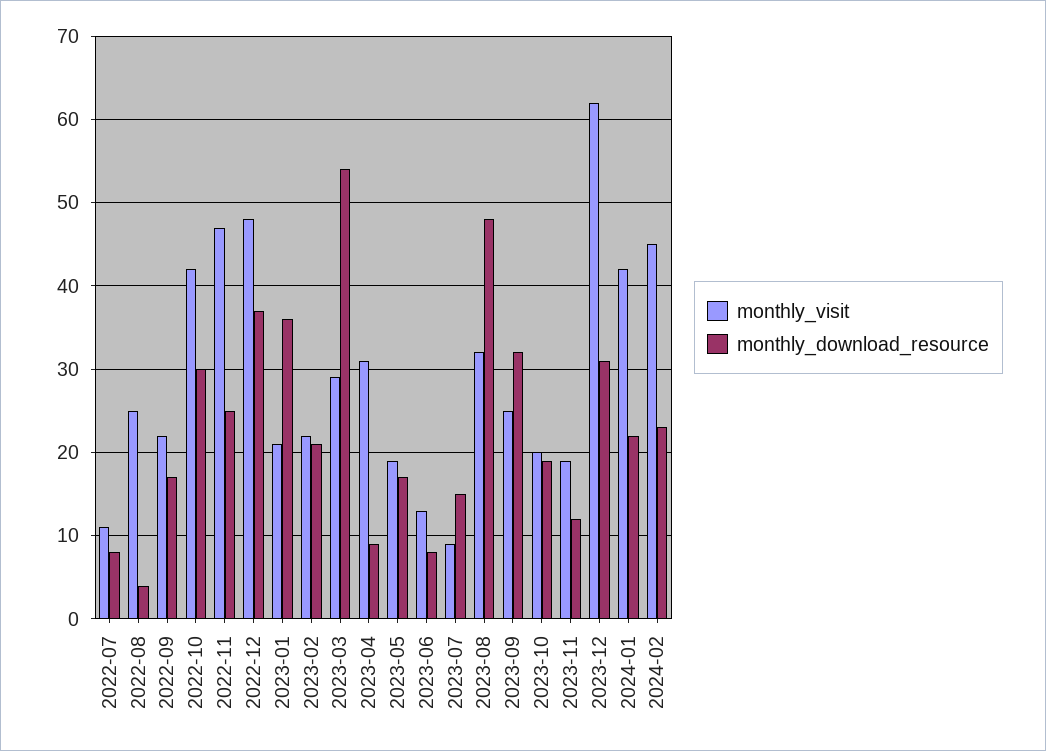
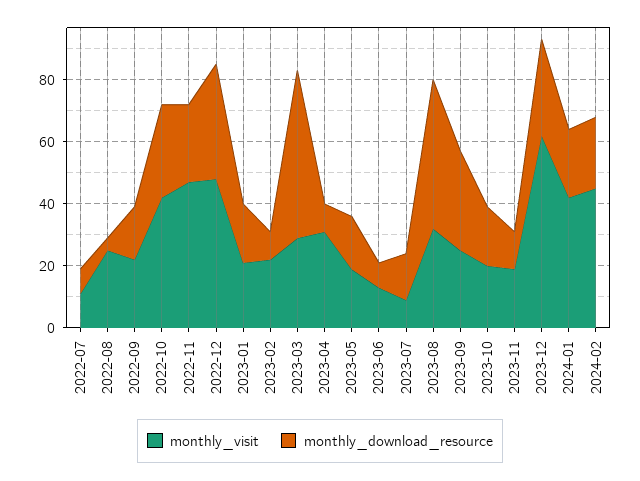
monthly_download_resource, 2023-01: 36 -> 20
monthly_download_resource, 2023-02: 21 -> 10

